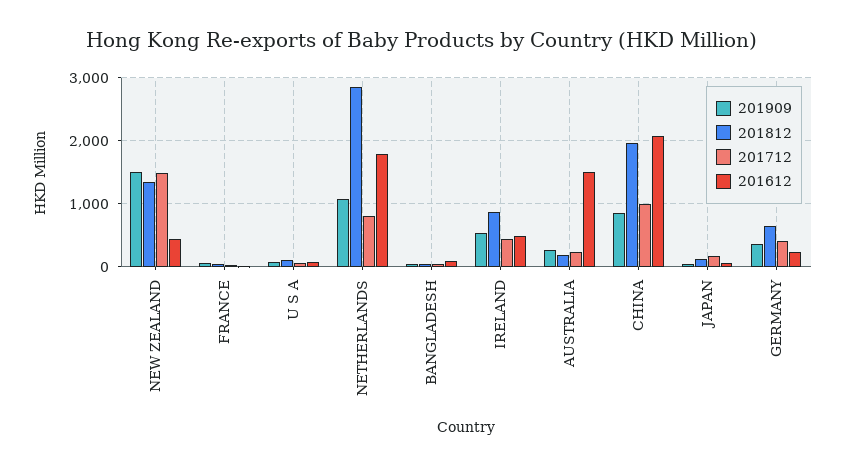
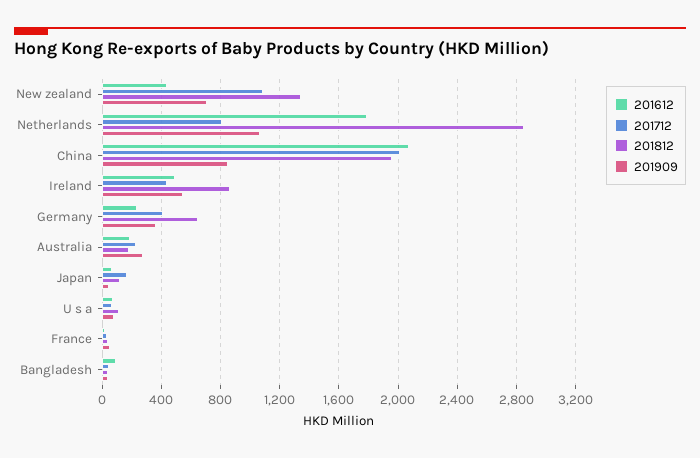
201909, NEW ZEALAND: 1500 -> 700
201712, NEW ZEALAND: 1500 -> 1100
201612, AUSTRALIA: 1500 -> 200
201712, CHINA: 1000 -> 2000

